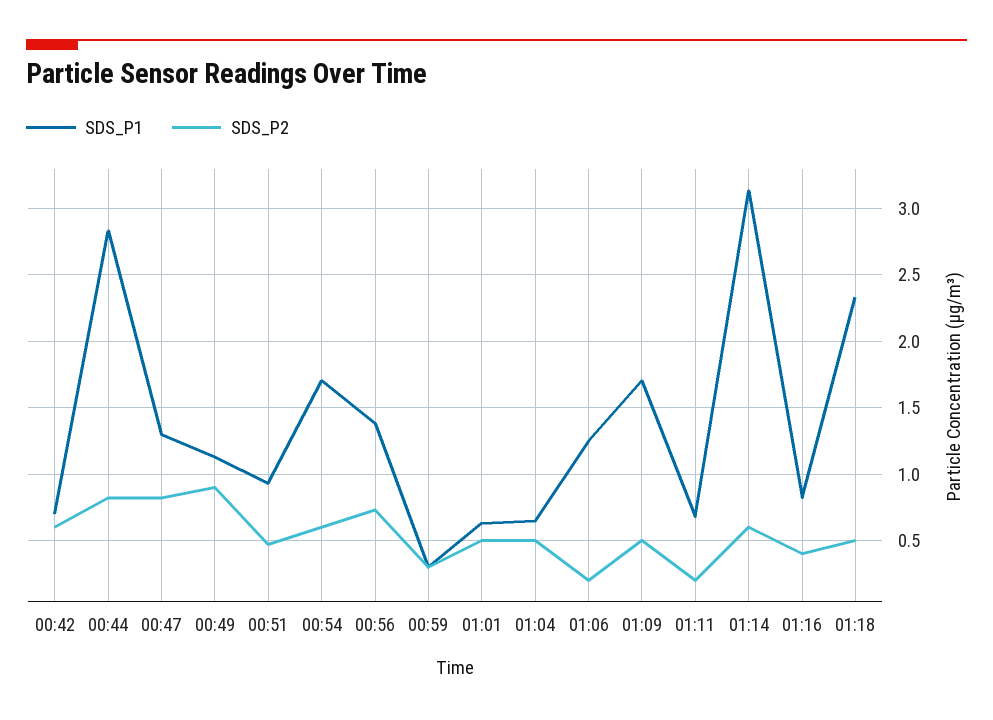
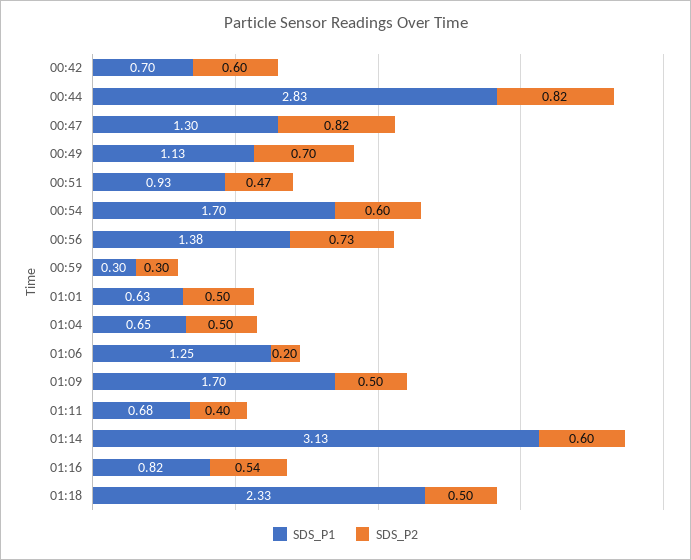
SDS_P2, 00:49: 0.9 -> 0.7
SDS_P2, 01:11: 0.2 -> 0.4
SDS_P2, 01:16: 0.4 -> 0.54

